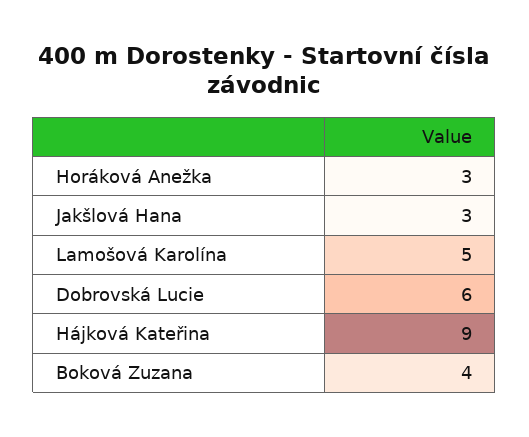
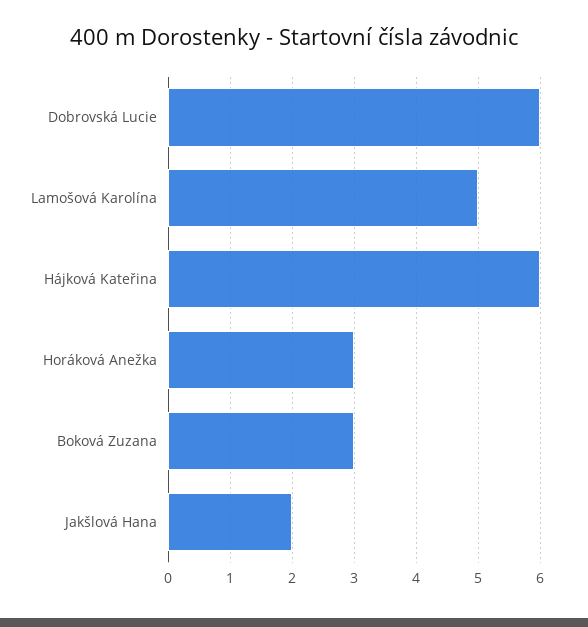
Jakšlová Hana: 3 -> 2
Hájková Kateřina: 9 -> 6
Boková Zuzana: 4 -> 3

